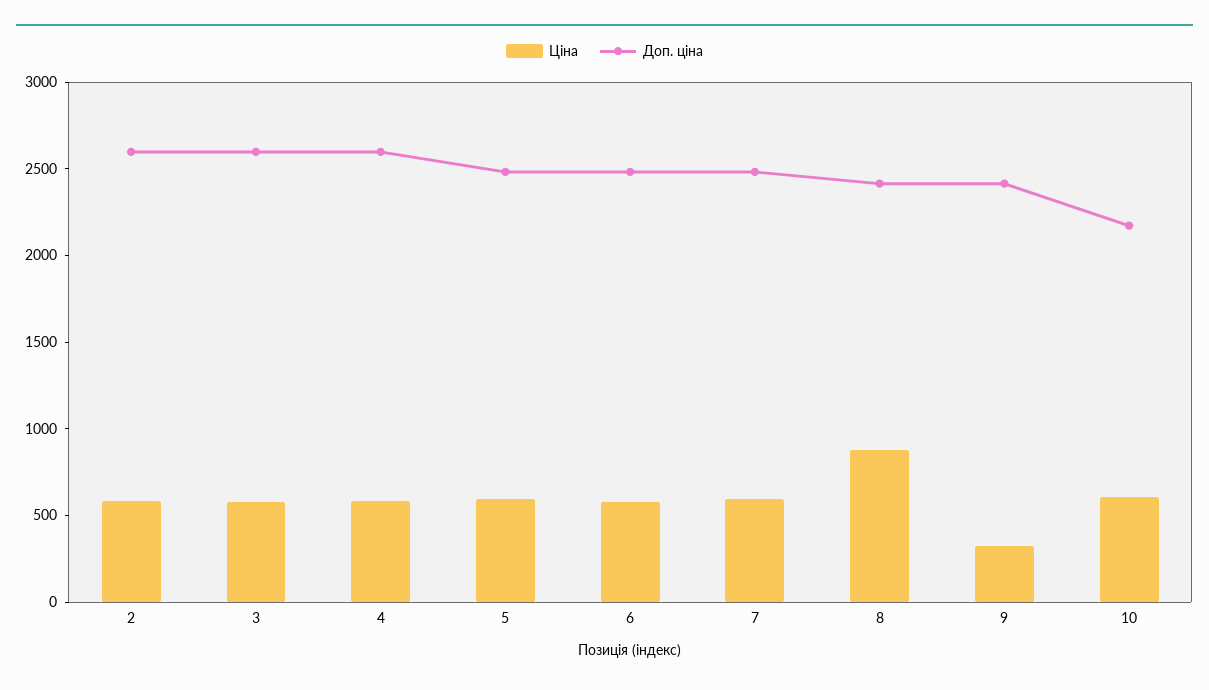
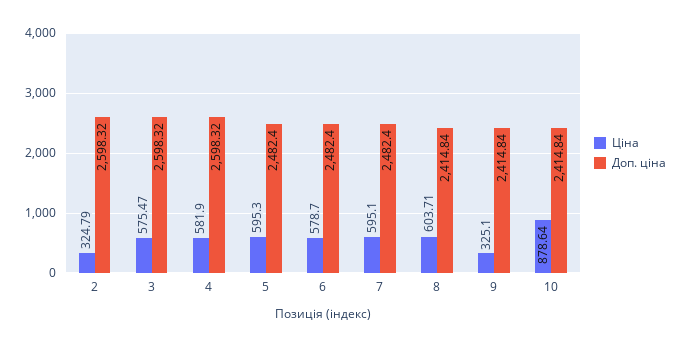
Ціна, 2: 600 -> 324.79
Ціна, 8: 900 -> 603.71
Ціна, 10: 600 -> 878.64
Доп. ціна, 10: 2200 -> 2414.84

